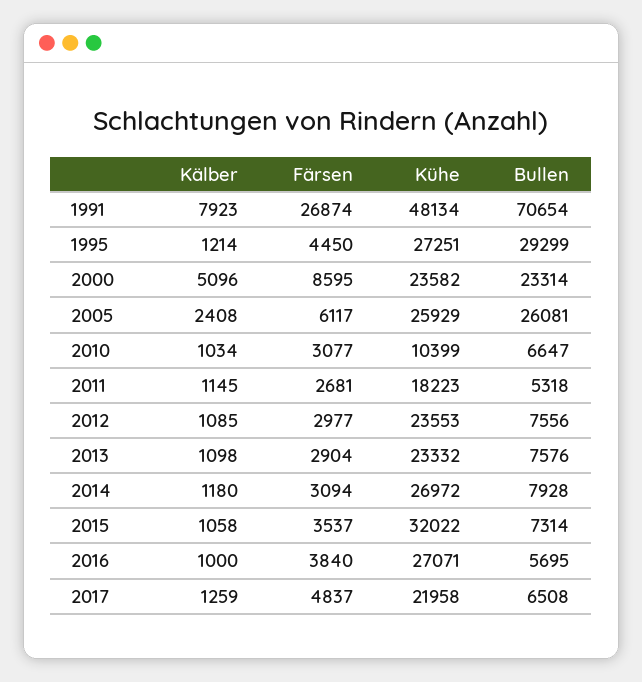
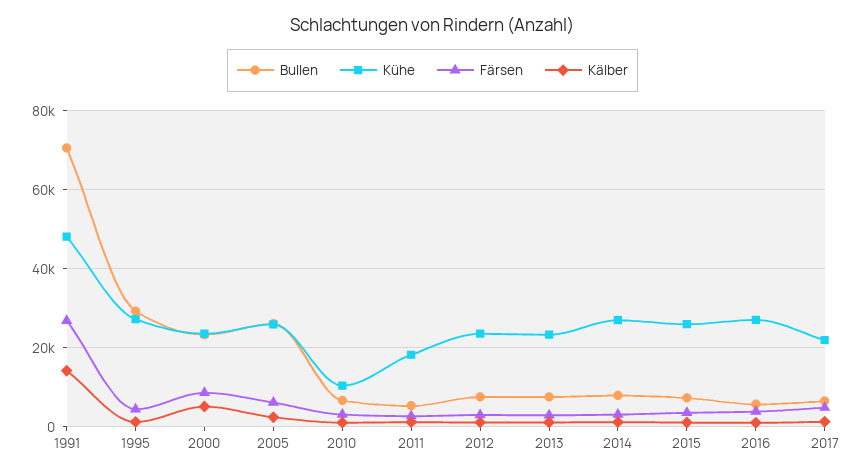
Kälber, 1991: 7923 -> 14000
Kühe, 2015: 32022 -> 26000

